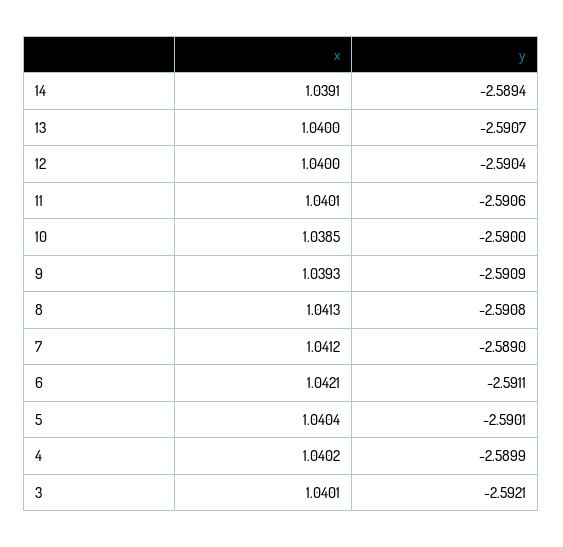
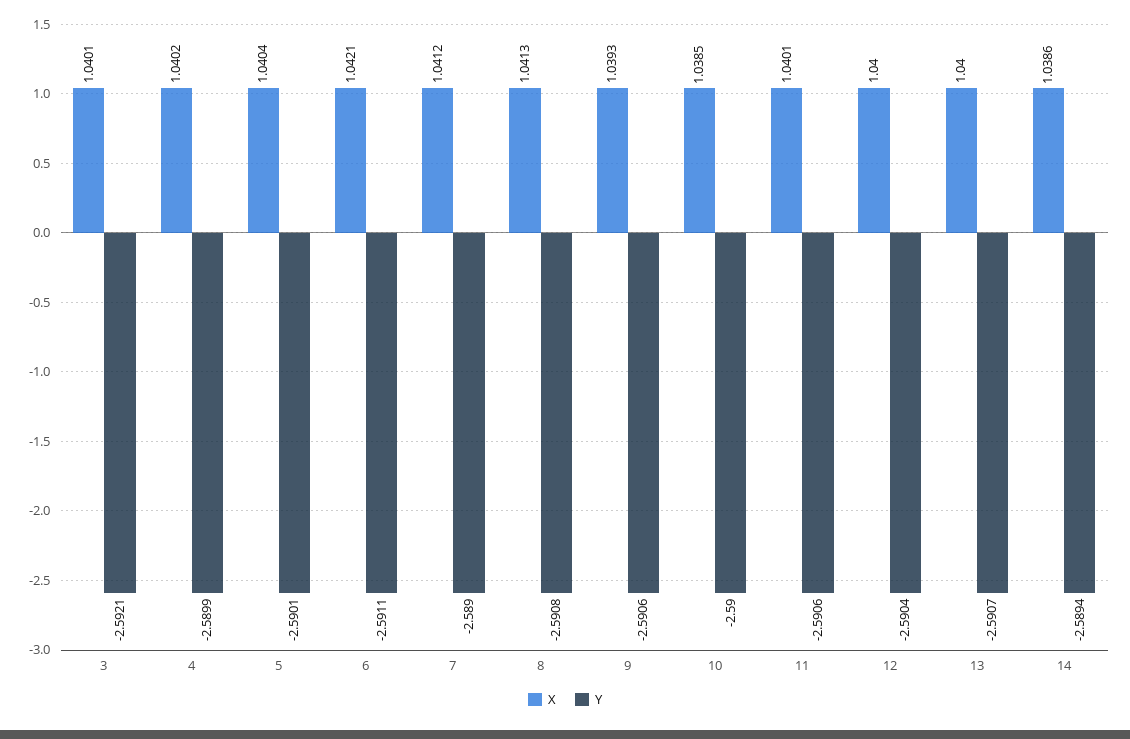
x, 14: 1.0391 -> 1.0386
y, 9: -2.5909 -> -2.5906

